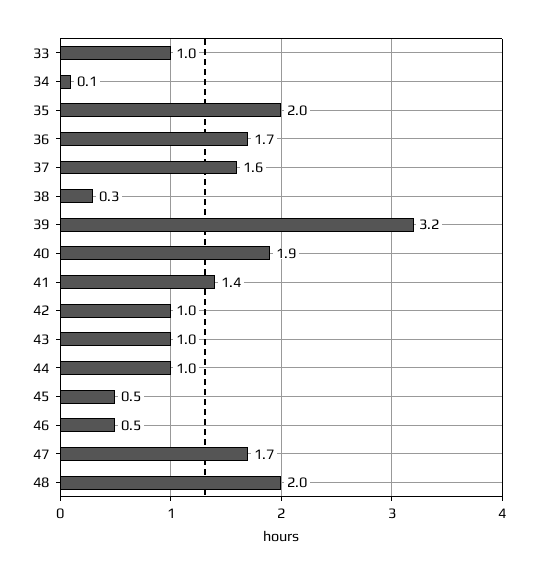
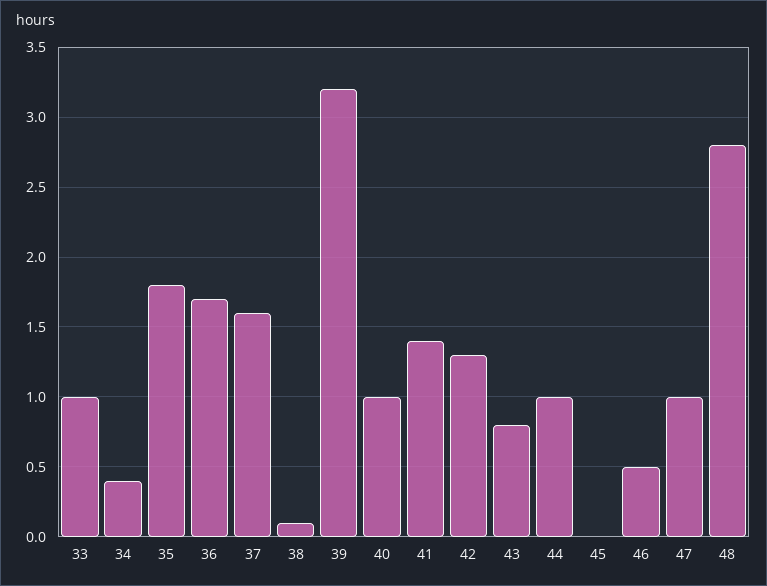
34: 0.1 -> 0.4
35: 2 -> 1.8
38: 0.3 -> 0.1
40: 1.9 -> 1
42: 1 -> 1.3
43: 1 -> 0.8
45: 0.5 -> 0
47: 1.7 -> 1
48: 2 -> 2.8

